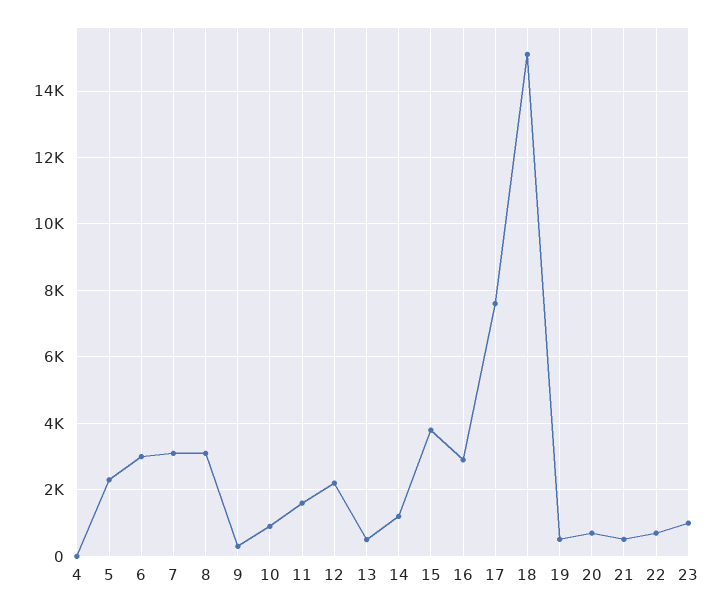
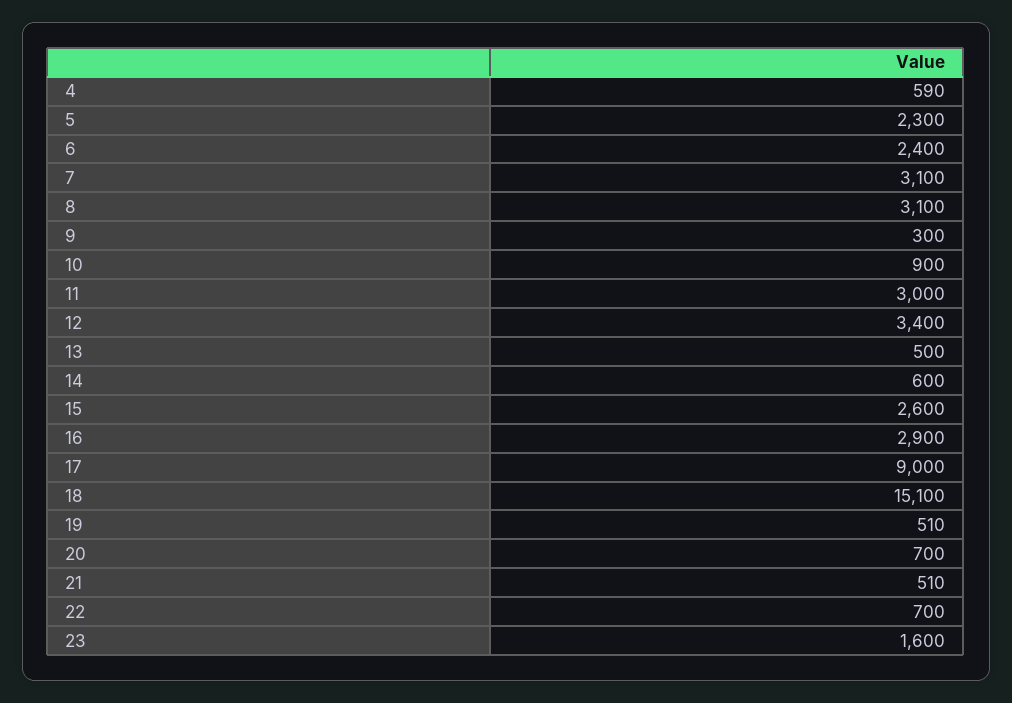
4: 0 -> 590
6: 3000 -> 2400
11: 1600 -> 3000
12: 2200 -> 3400
14: 1200 -> 600
15: 3800 -> 2600
17: 7600 -> 9000
23: 1000 -> 1600

